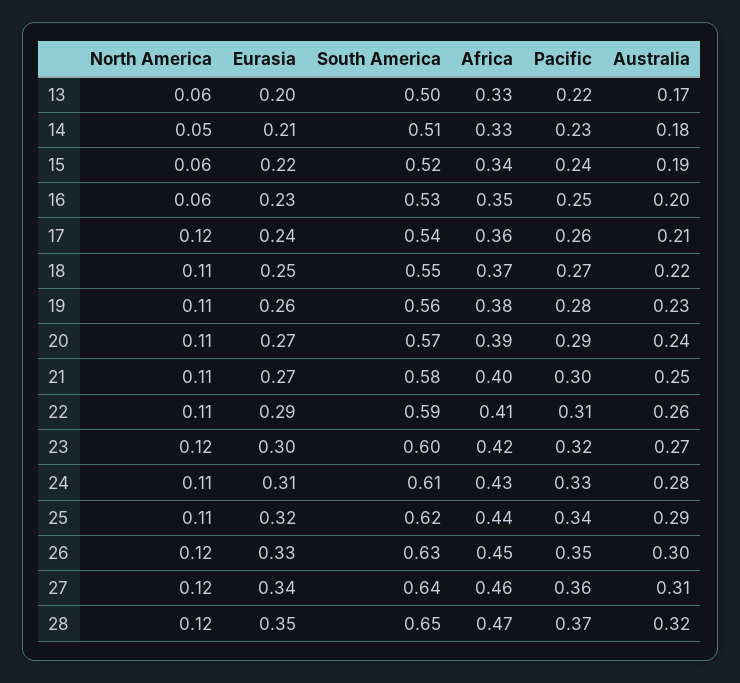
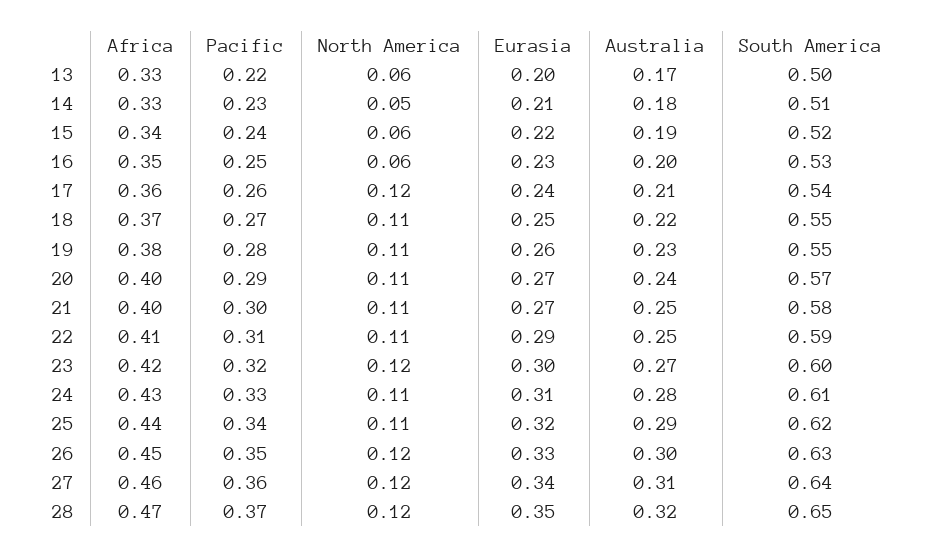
South America, 19: 0.56 -> 0.55
Africa, 20: 0.39 -> 0.4
Australia, 22: 0.26 -> 0.25

